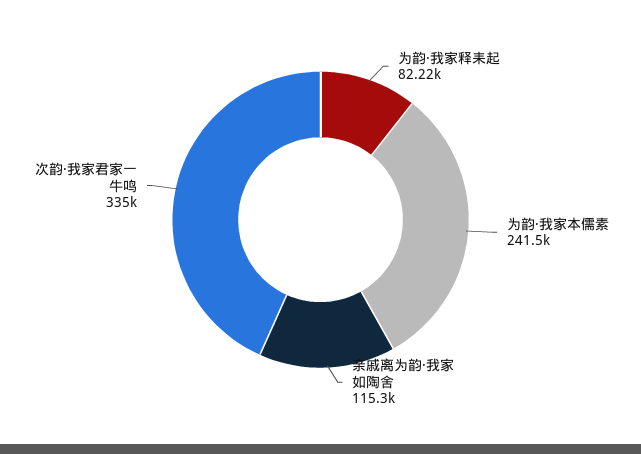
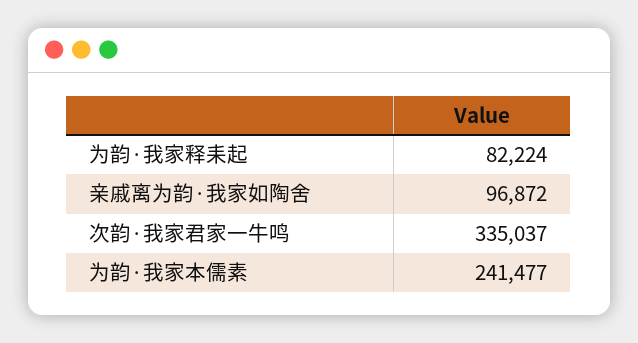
亲戚离为韵·我家如陶舍: 115300 -> 96872

